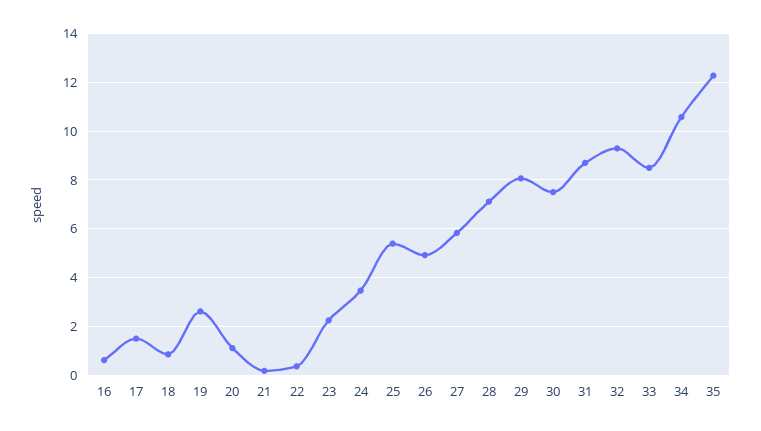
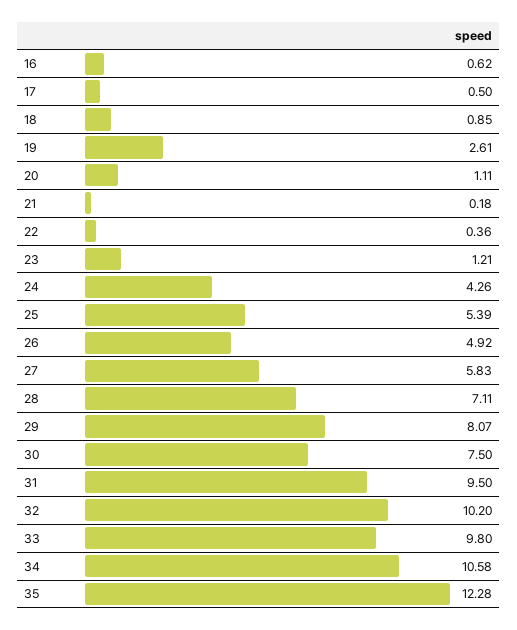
17: 1.5 -> 0.5
23: 2.25 -> 1.21
24: 3.5 -> 4.26
31: 8.75 -> 9.5
32: 9.25 -> 10.2
33: 8.5 -> 9.8

